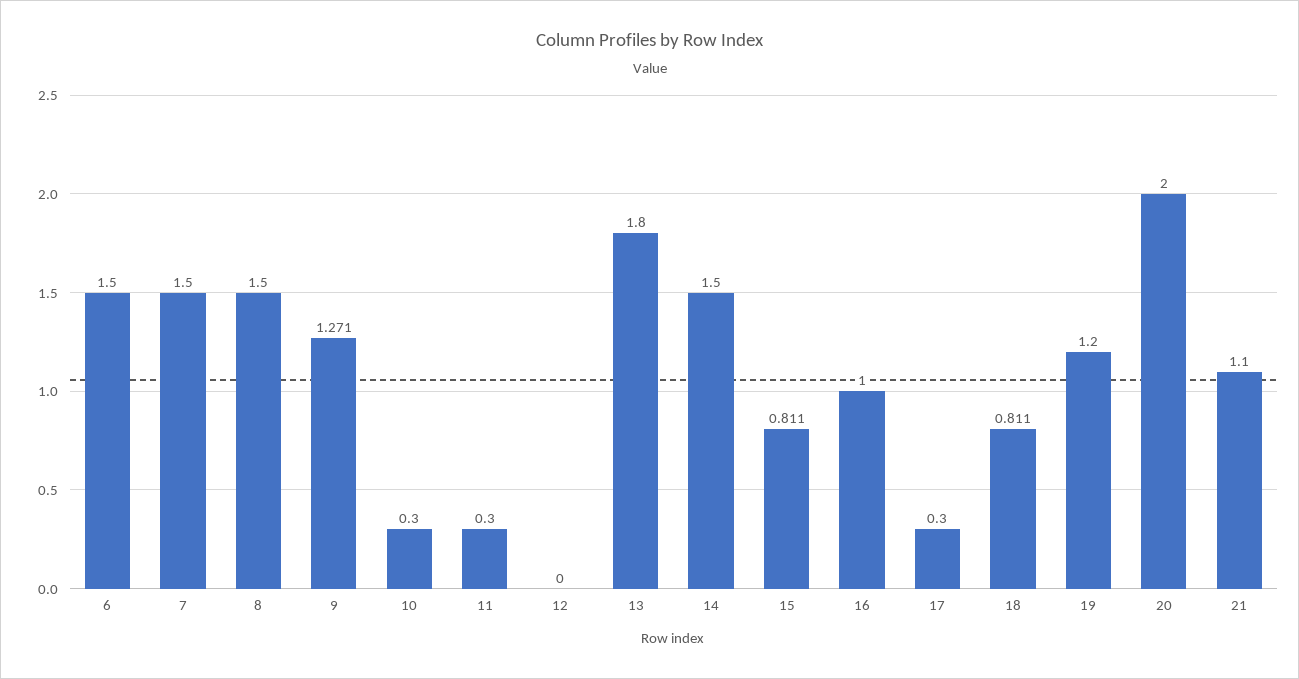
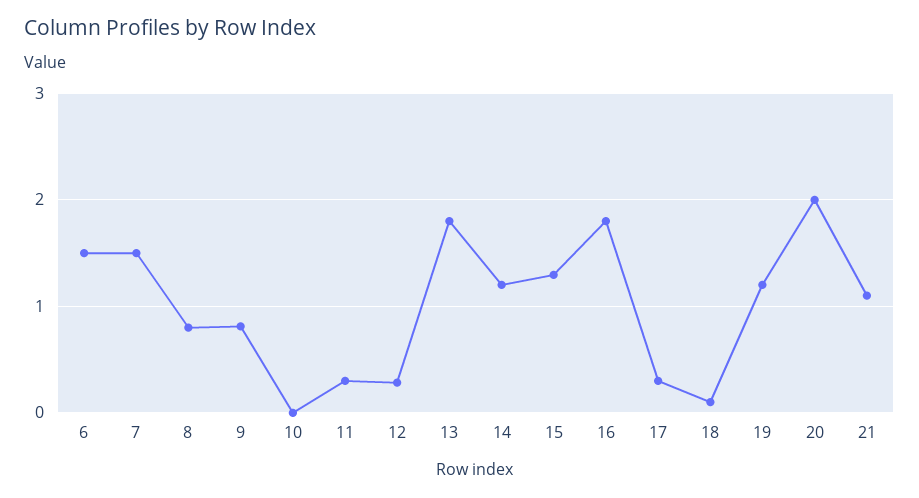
8: 1.5 -> 0.8
9: 1.271 -> 0.8
10: 0.3 -> 0
12: 0 -> 0.3
14: 1.5 -> 1.2
15: 0.811 -> 1.3
16: 1 -> 1.8
18: 0.811 -> 0.1

